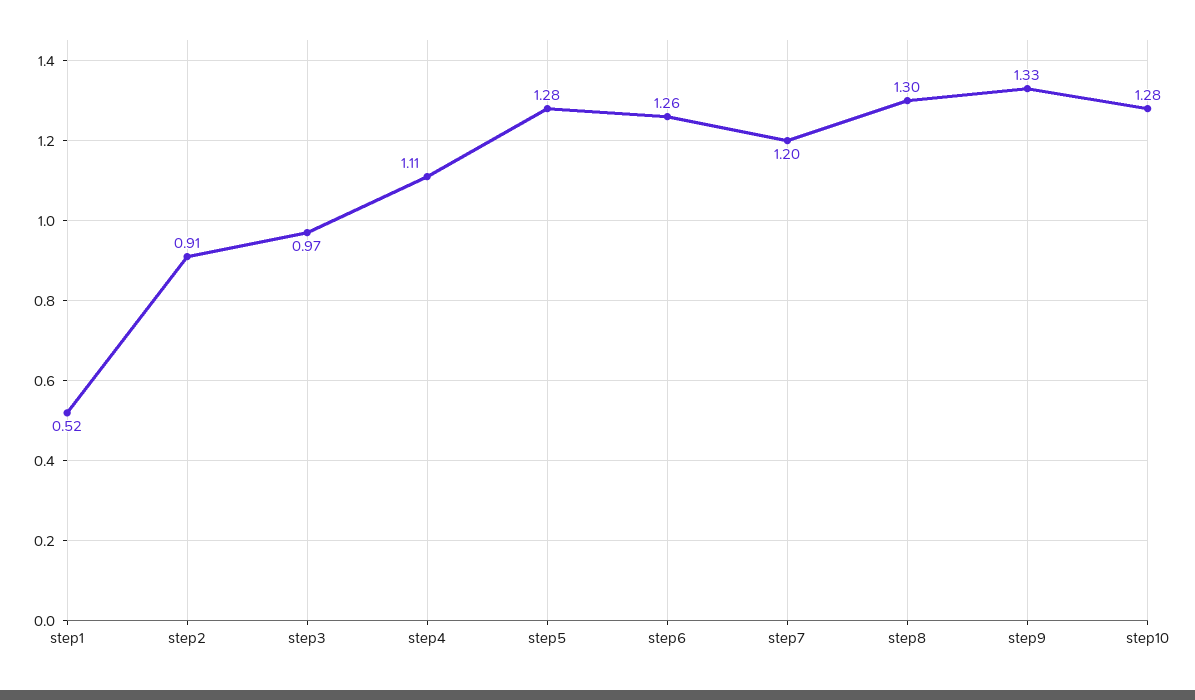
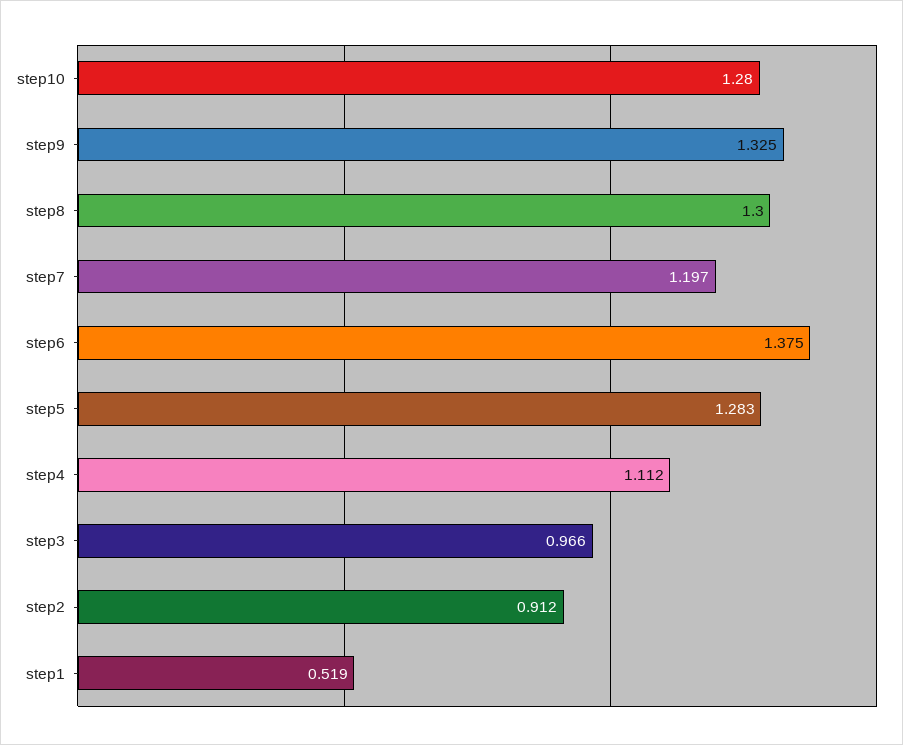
step6: 1.26 -> 1.375

